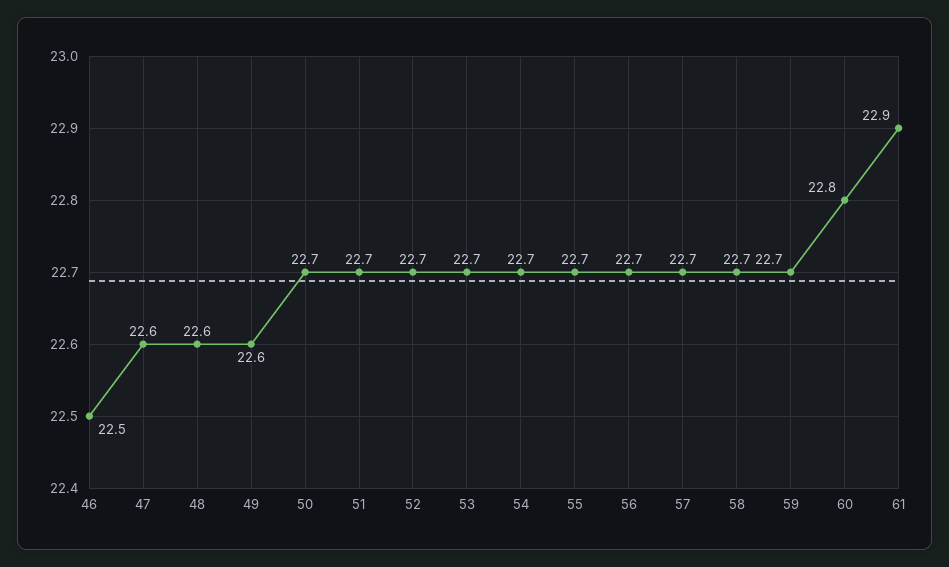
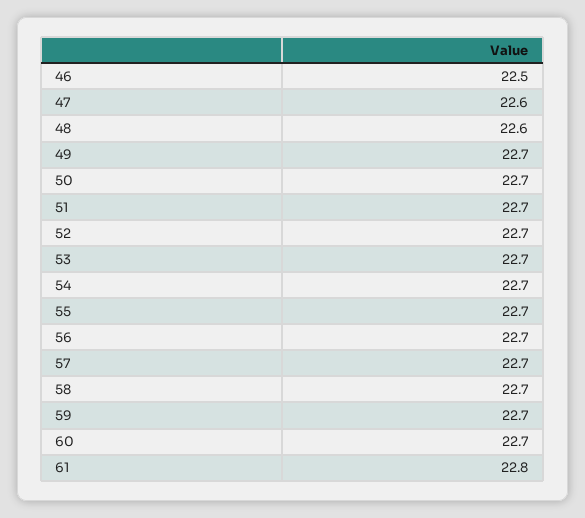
49: 22.6 -> 22.7
60: 22.8 -> 22.7
61: 22.9 -> 22.8

